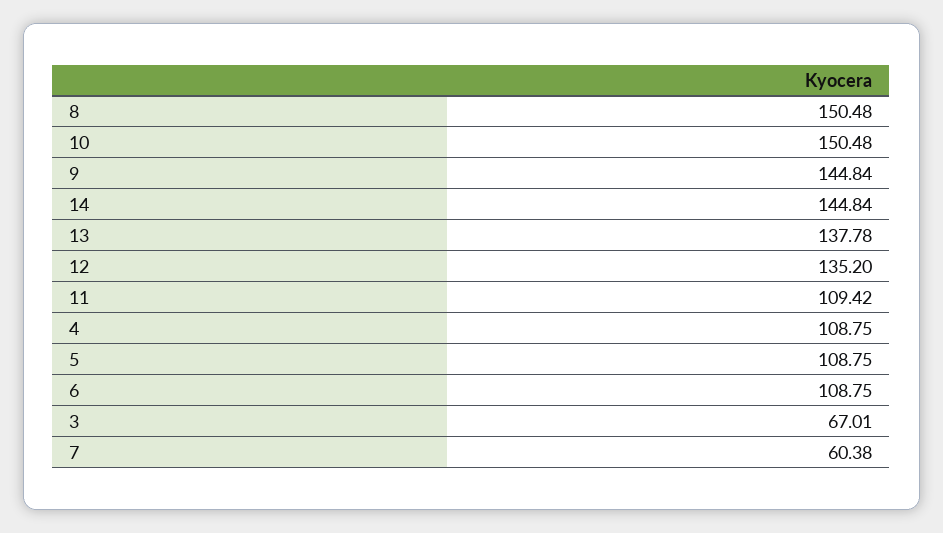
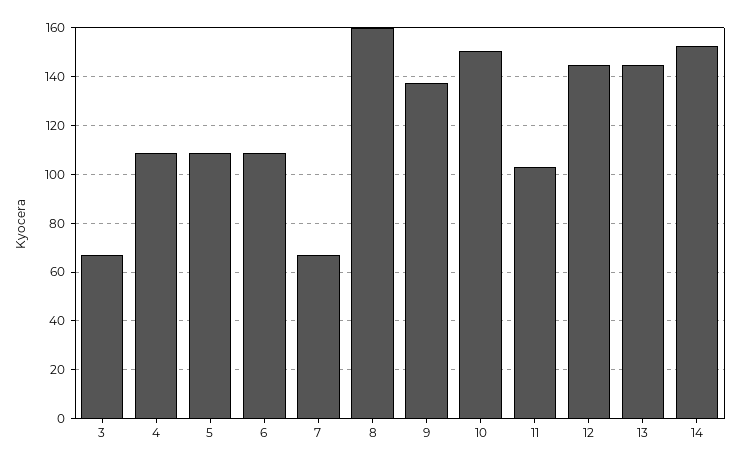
8: 150.48 -> 160
9: 144.84 -> 137.5
14: 144.84 -> 152.5
13: 137.78 -> 145
12: 135.2 -> 145
11: 109.42 -> 102.5
7: 60.38 -> 67.5

